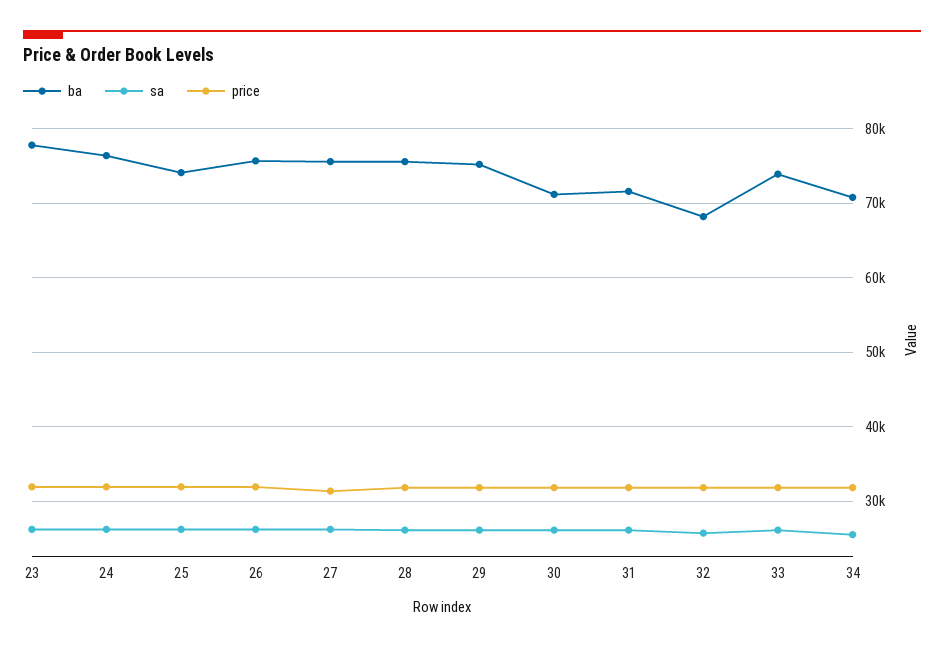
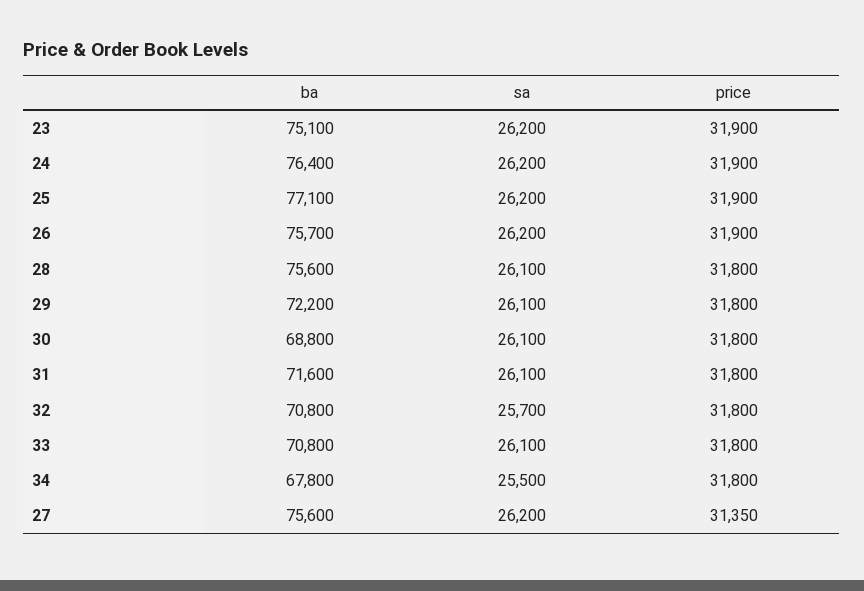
ba, 23: 78000 -> 75100
ba, 25: 74000 -> 77100
ba, 29: 75000 -> 72200
ba, 30: 71000 -> 68800
ba, 32: 68000 -> 70800
ba, 33: 74000 -> 70800
ba, 34: 71000 -> 67800

